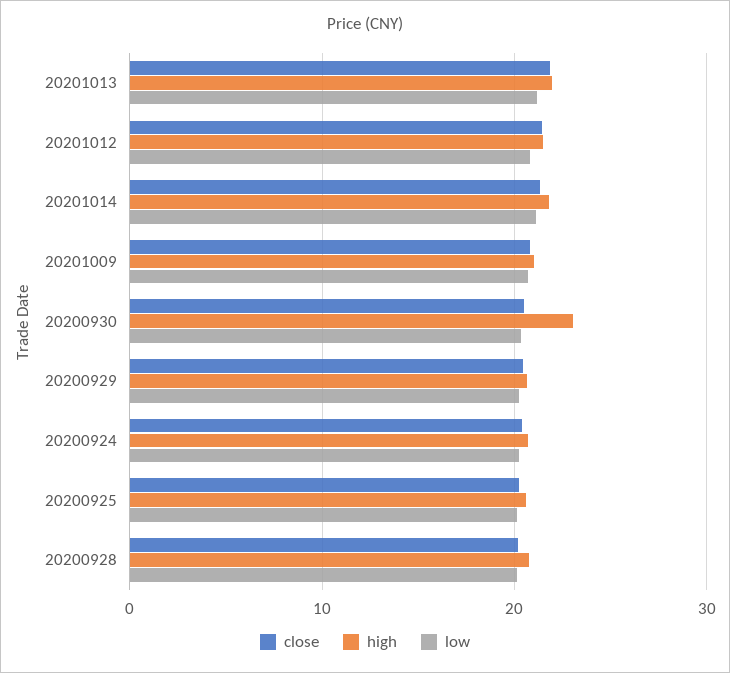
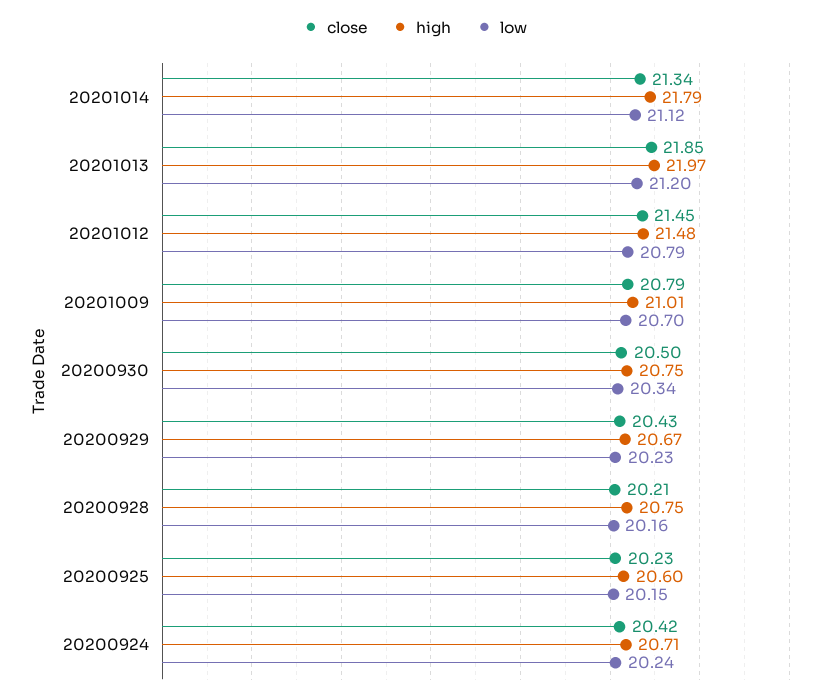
high, 20200930: 23 -> 20.75

